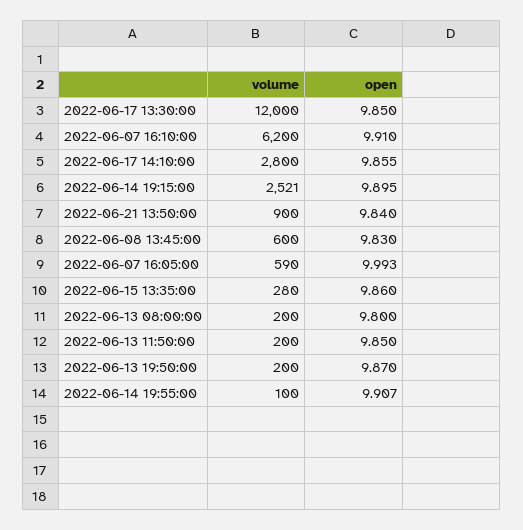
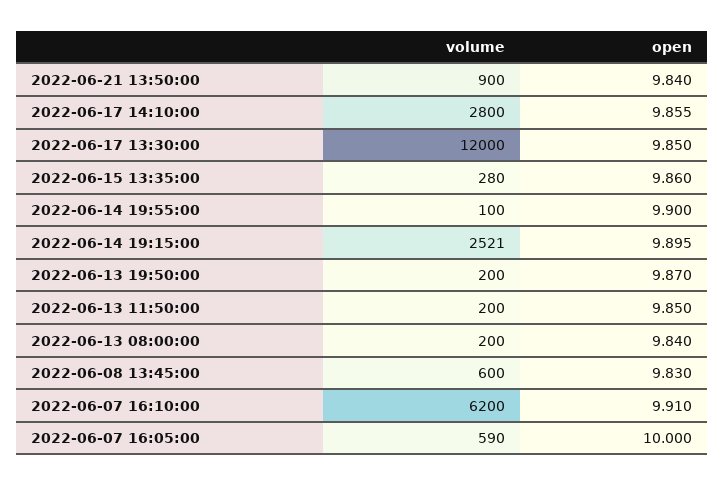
open, 2022-06-07 16:05:00: 9.993 -> 10
open, 2022-06-13 08:00:00: 9.8 -> 9.84
open, 2022-06-14 19:55:00: 9.907 -> 9.9

